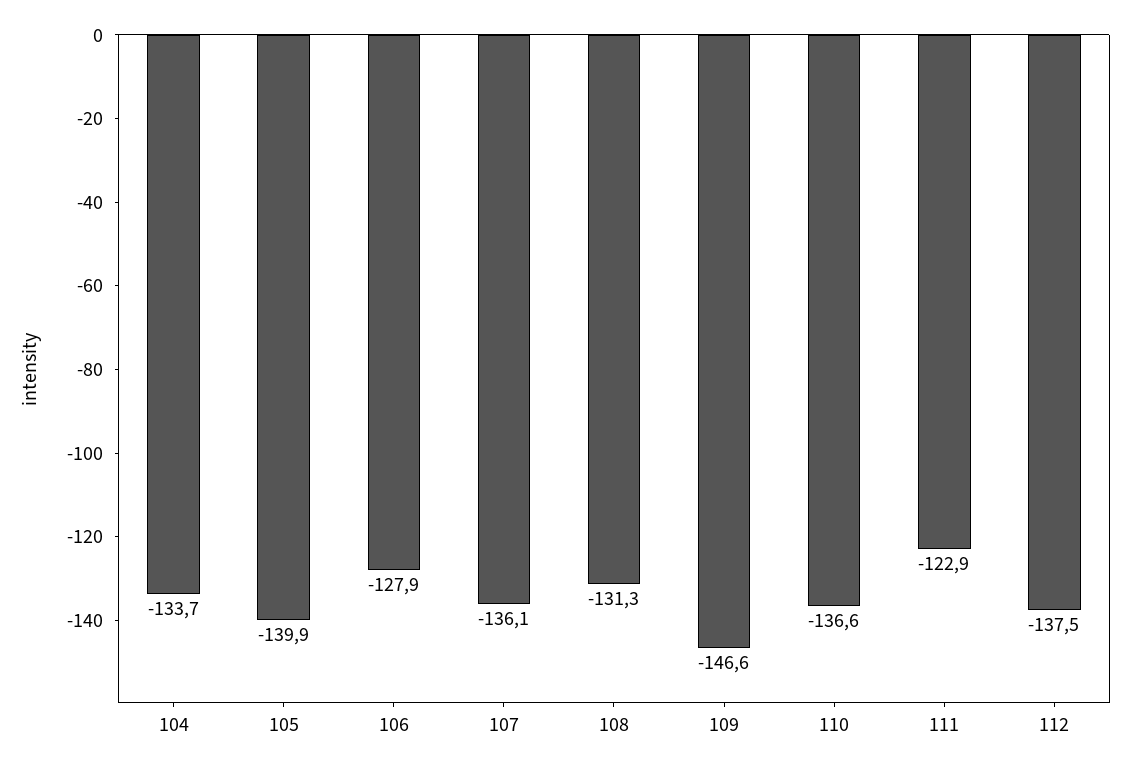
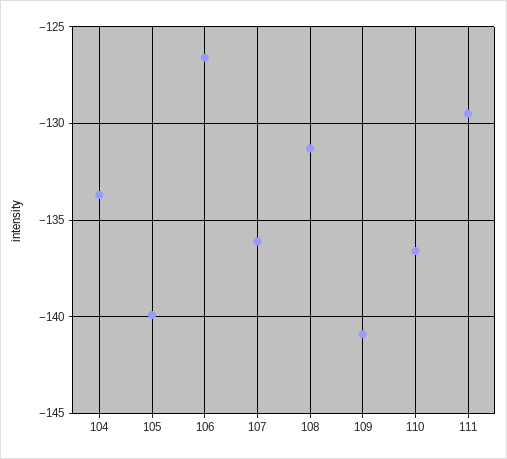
106: -127.9 -> -126.5
109: -146.6 -> -141
111: -122.9 -> -129.5
112: -137.5 -> none

